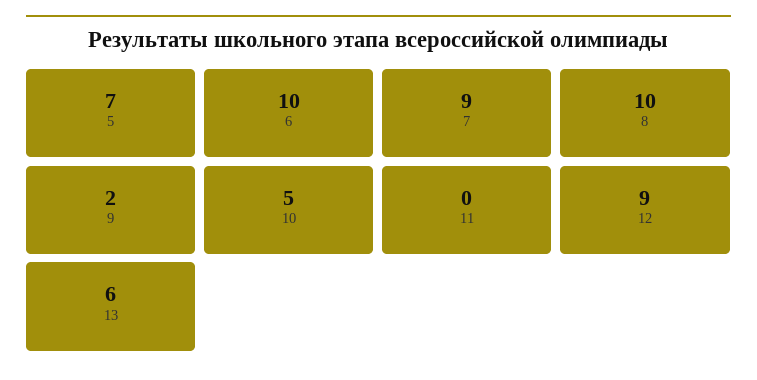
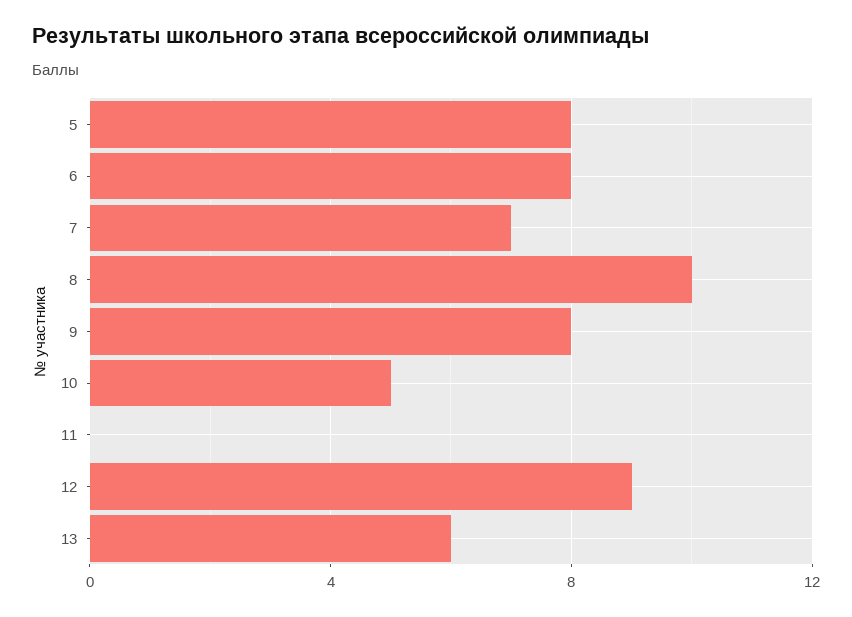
5: 7 -> 8
6: 10 -> 8
7: 9 -> 7
9: 2 -> 8

